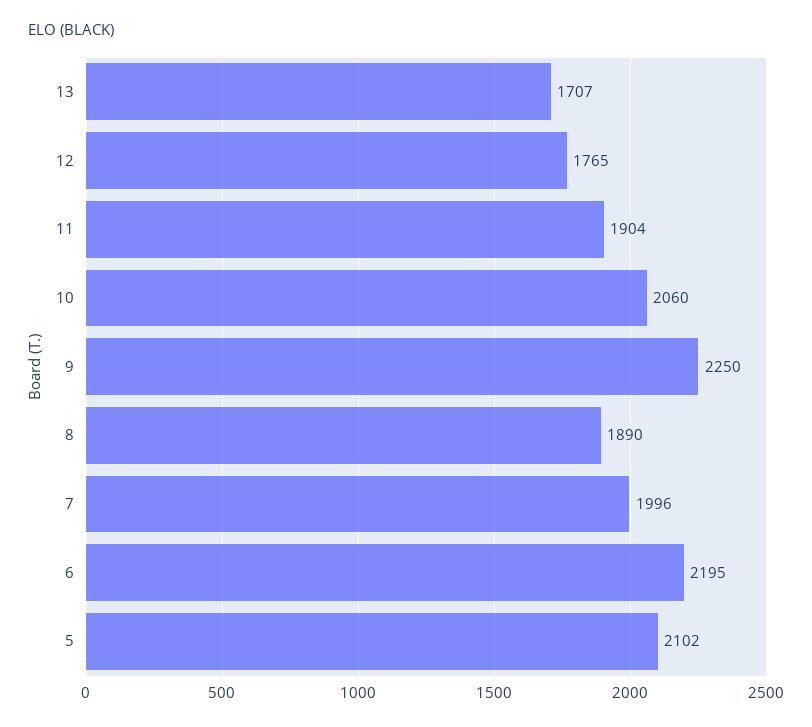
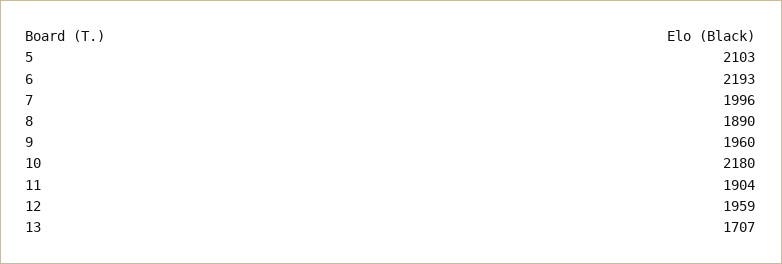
12: 1765 -> 1959
10: 2060 -> 2180
9: 2250 -> 1960
6: 2195 -> 2193
5: 2102 -> 2103

